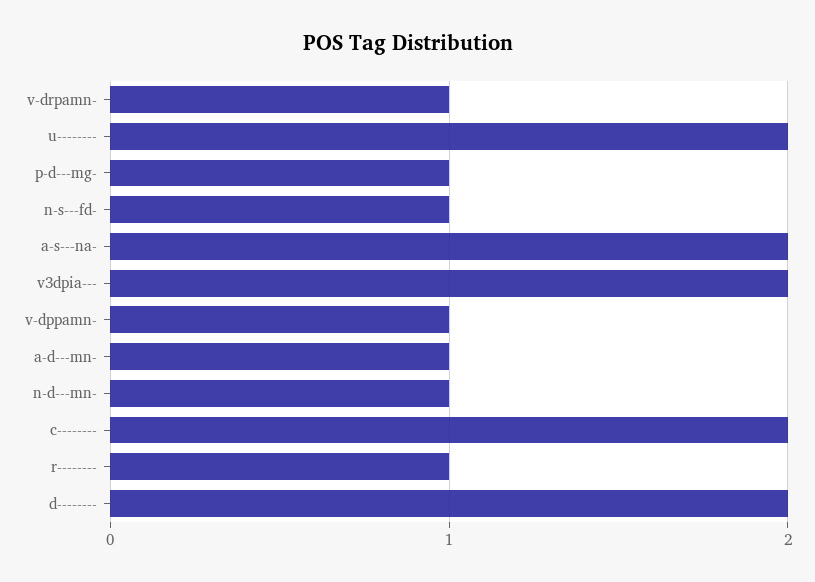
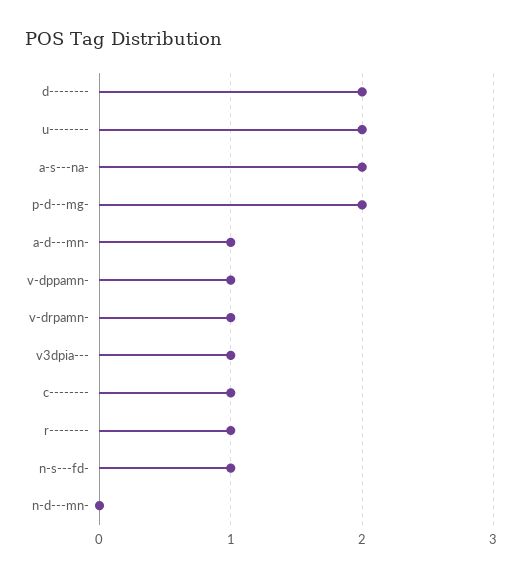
p-d---mg-: 1 -> 2
v3dpia---: 2 -> 1
n-d---mn-: 1 -> 0
c--------: 2 -> 1

